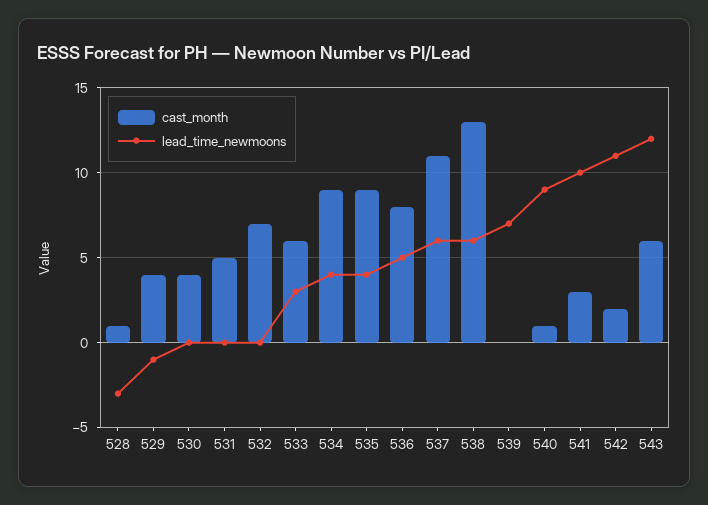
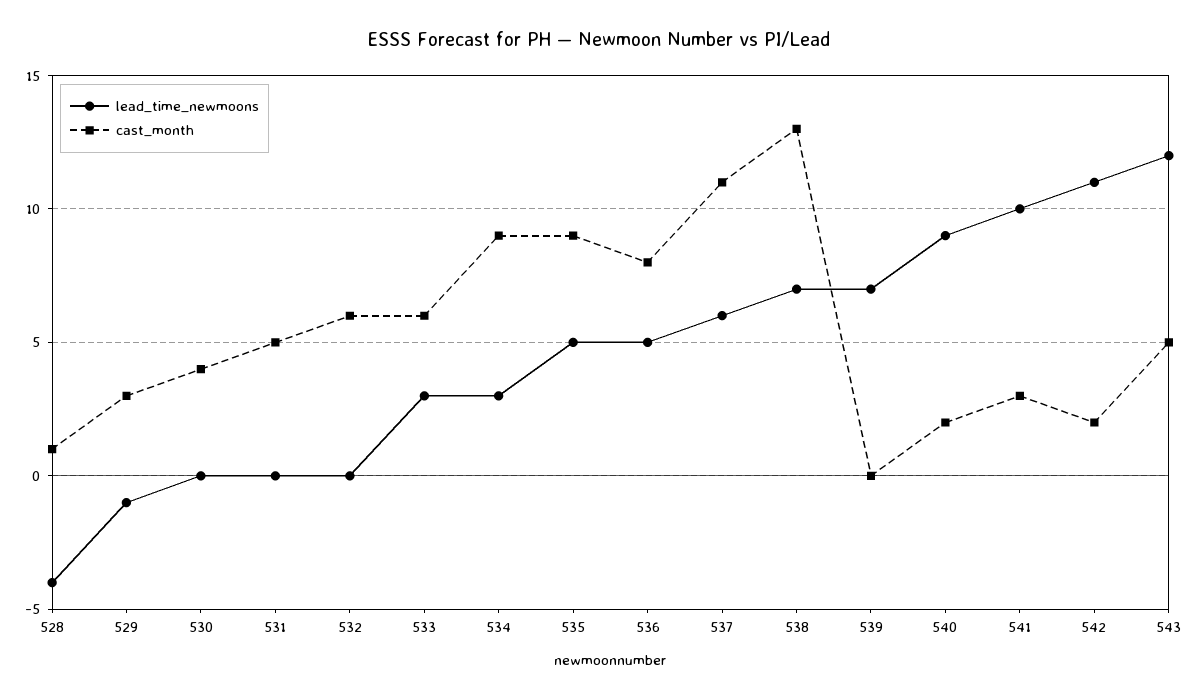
lead_time_newmoons, 528: -3 -> -4
cast_month, 529: 4 -> 3
cast_month, 532: 7 -> 6
lead_time_newmoons, 534: 4 -> 3
lead_time_newmoons, 535: 4 -> 5
lead_time_newmoons, 538: 6 -> 7
cast_month, 540: 1 -> 2
cast_month, 543: 6 -> 5

